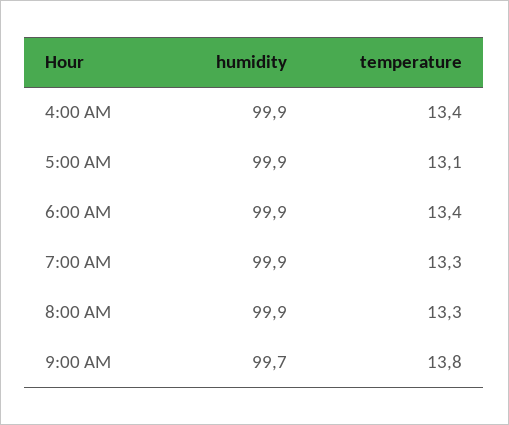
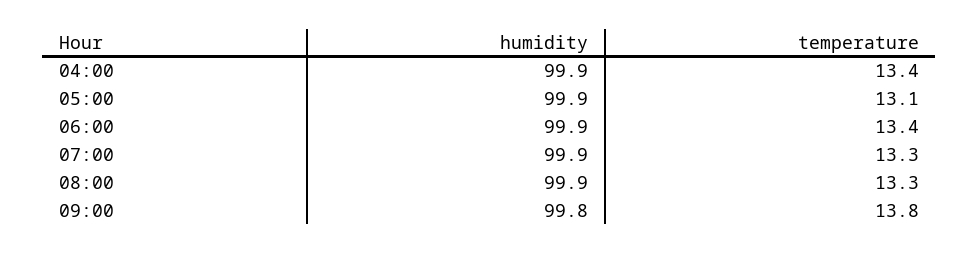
humidity, 9:00 AM: 99.7 -> 99.8

